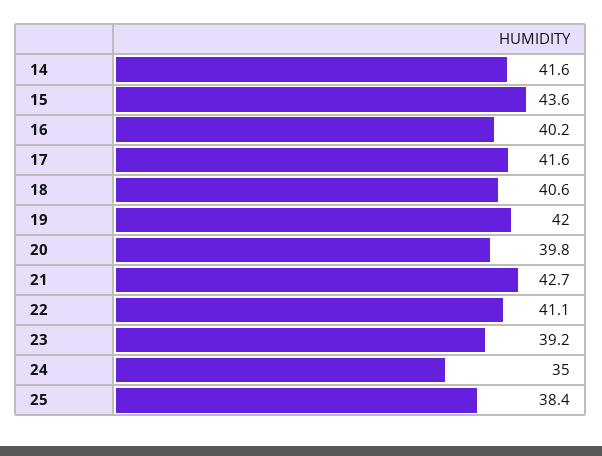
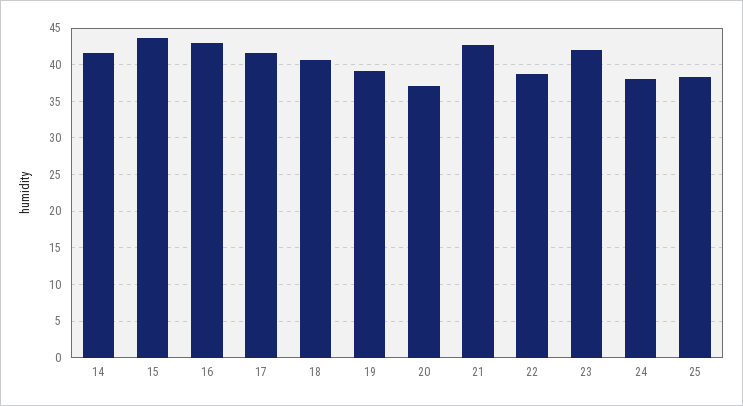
16: 40.2 -> 43
19: 42 -> 39
20: 39.8 -> 37
22: 41.1 -> 39
23: 39.2 -> 42
24: 35 -> 38

